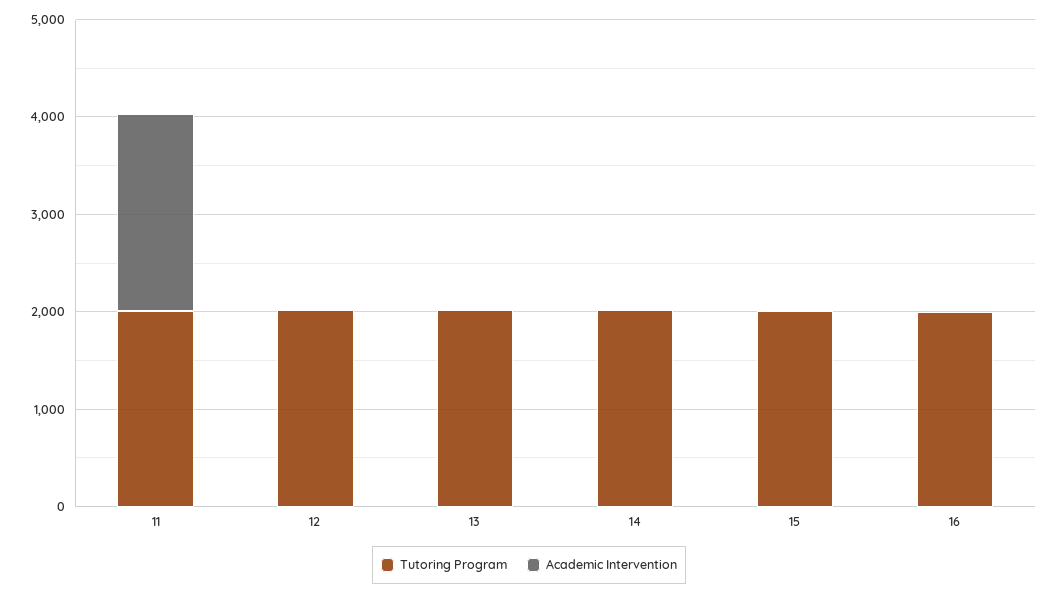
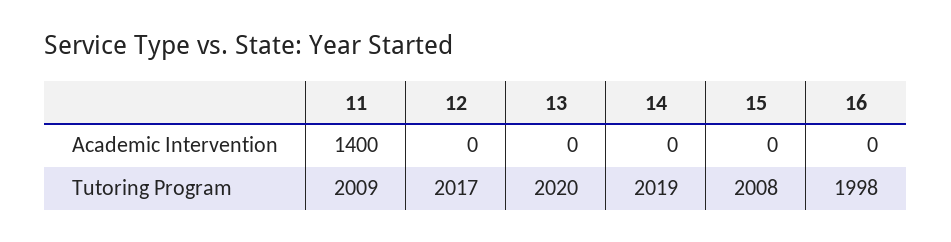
Academic Intervention, 11: 2000 -> 1400

